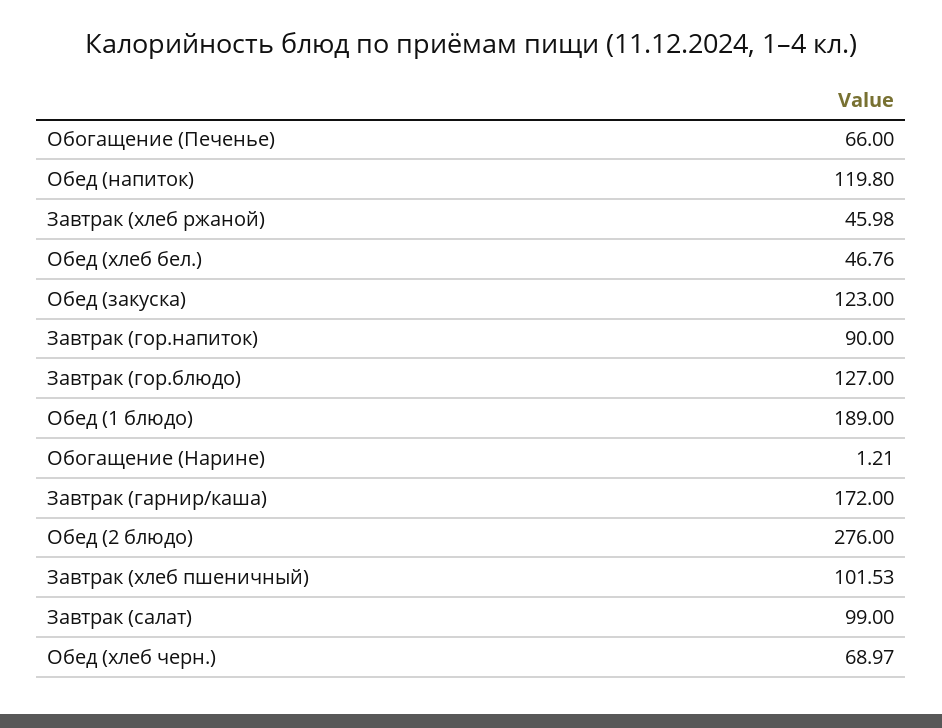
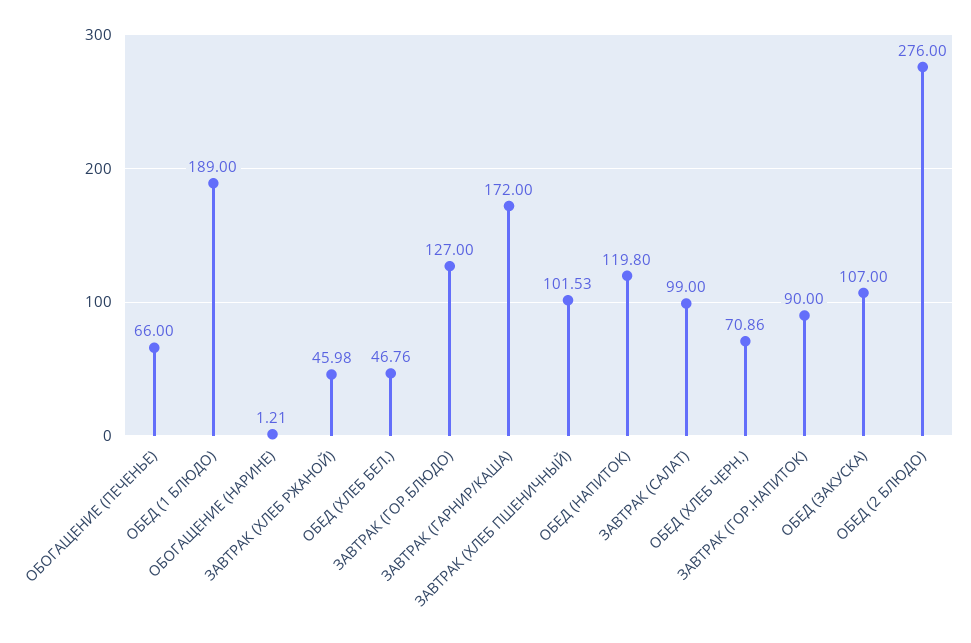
Обед (закуска): 123 -> 107
Обед (хлеб черн.): 68.97 -> 70.86

